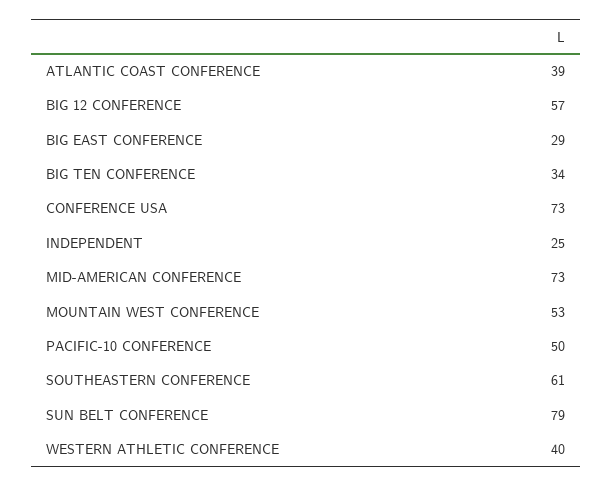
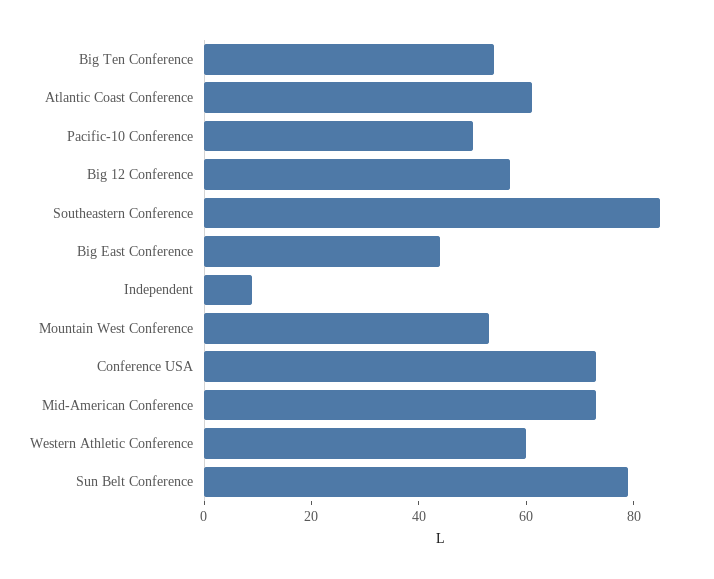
ATLANTIC COAST CONFERENCE: 39 -> 60
BIG EAST CONFERENCE: 29 -> 45
BIG TEN CONFERENCE: 34 -> 55
INDEPENDENT: 25 -> 10
SOUTHEASTERN CONFERENCE: 61 -> 85
WESTERN ATHLETIC CONFERENCE: 40 -> 60

